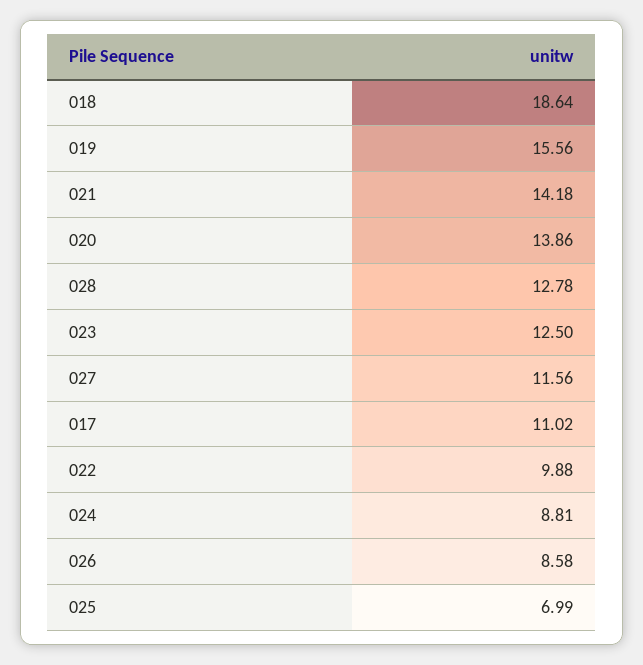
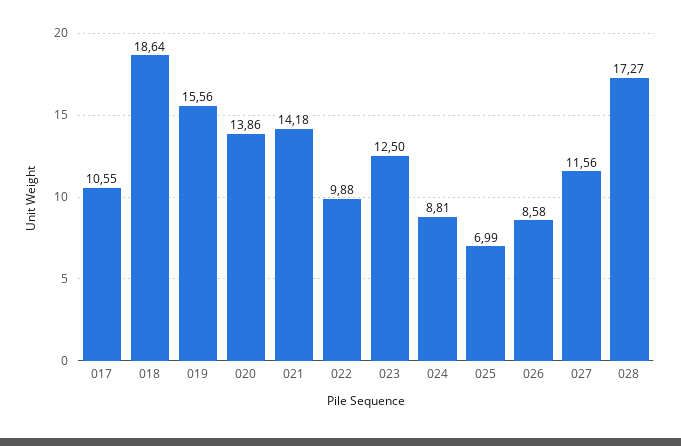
028: 12.78 -> 17.27
017: 11.02 -> 10.55

